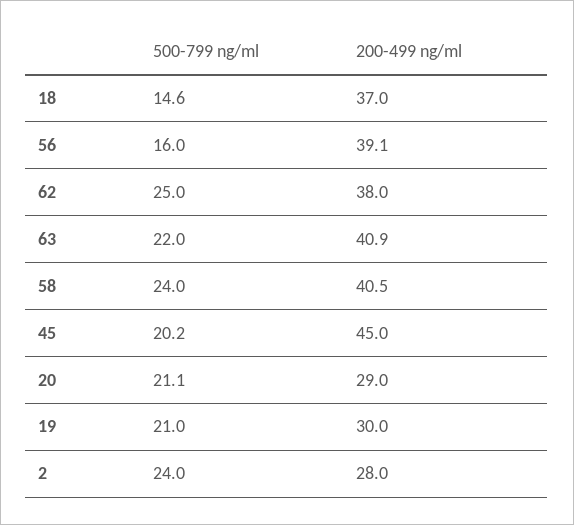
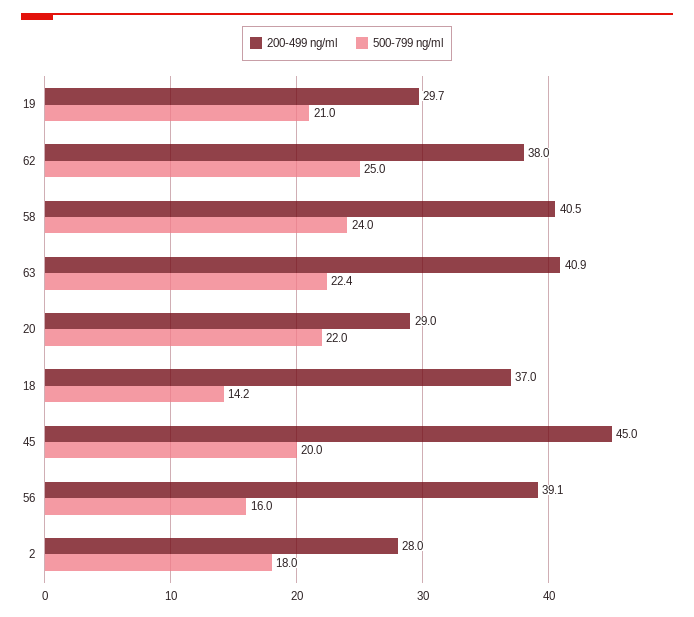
500-799 ng/ml, 18: 14.6 -> 14.2
500-799 ng/ml, 63: 22 -> 22.4
500-799 ng/ml, 45: 20.2 -> 20
500-799 ng/ml, 20: 21.1 -> 22
200-499 ng/ml, 19: 30 -> 29.7
500-799 ng/ml, 2: 24 -> 18

